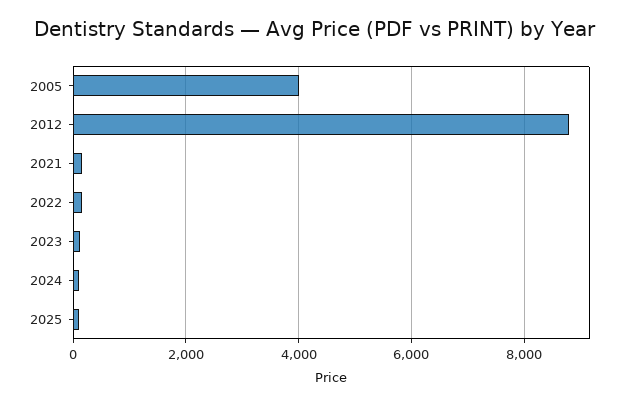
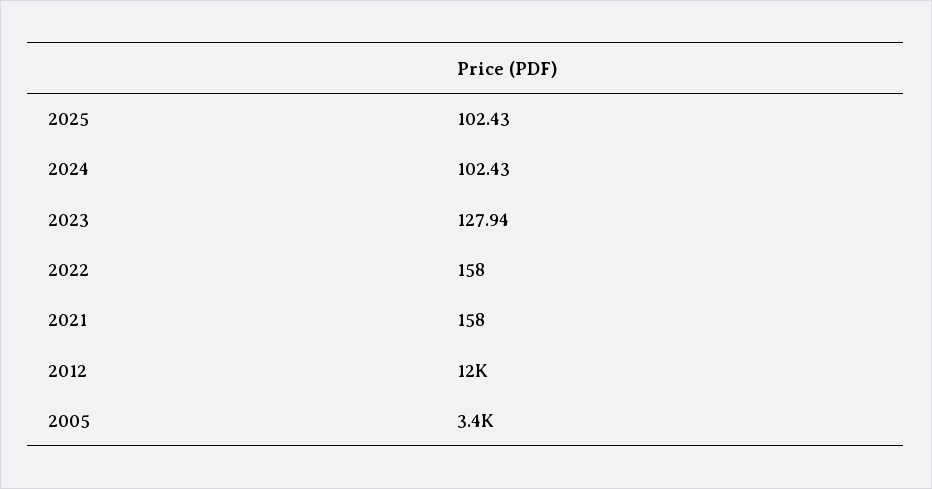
2005: 4000 -> 3400
2012: 8800 -> 12000

